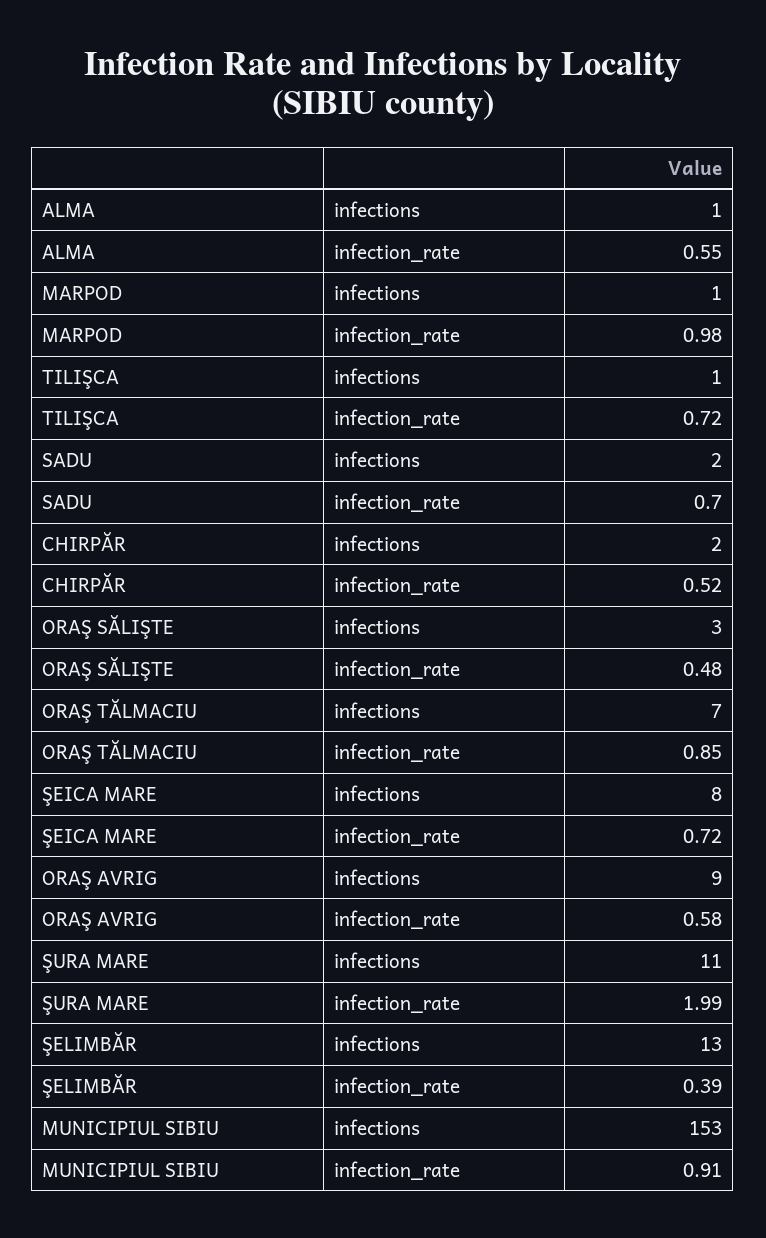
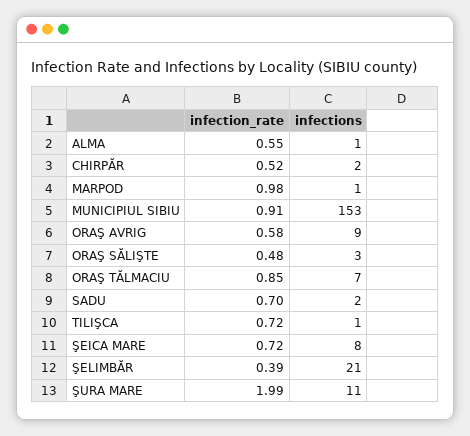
ŞELIMBĂR, infections: 13 -> 21

